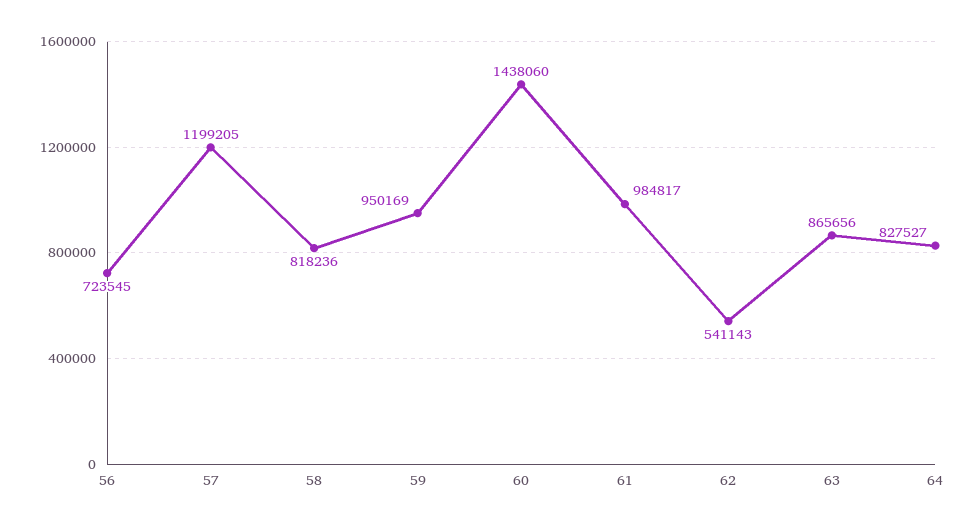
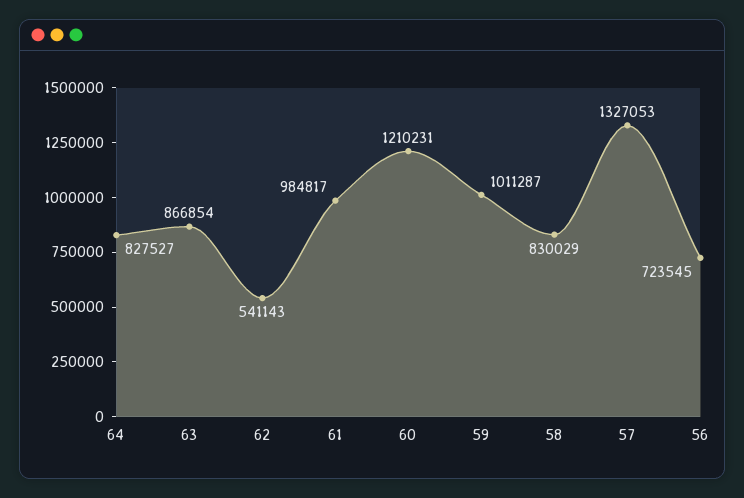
57: 1199205 -> 1327053
58: 818236 -> 830029
59: 950169 -> 1011287
60: 1438060 -> 1210231
63: 865656 -> 866854

